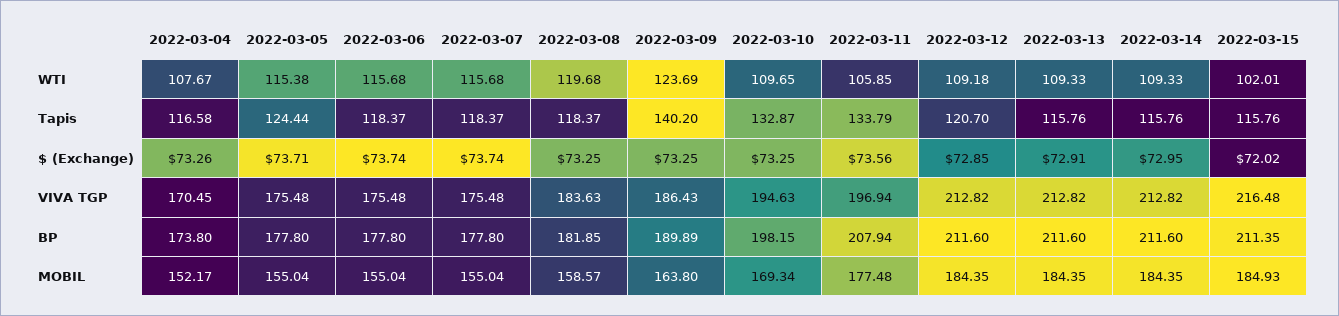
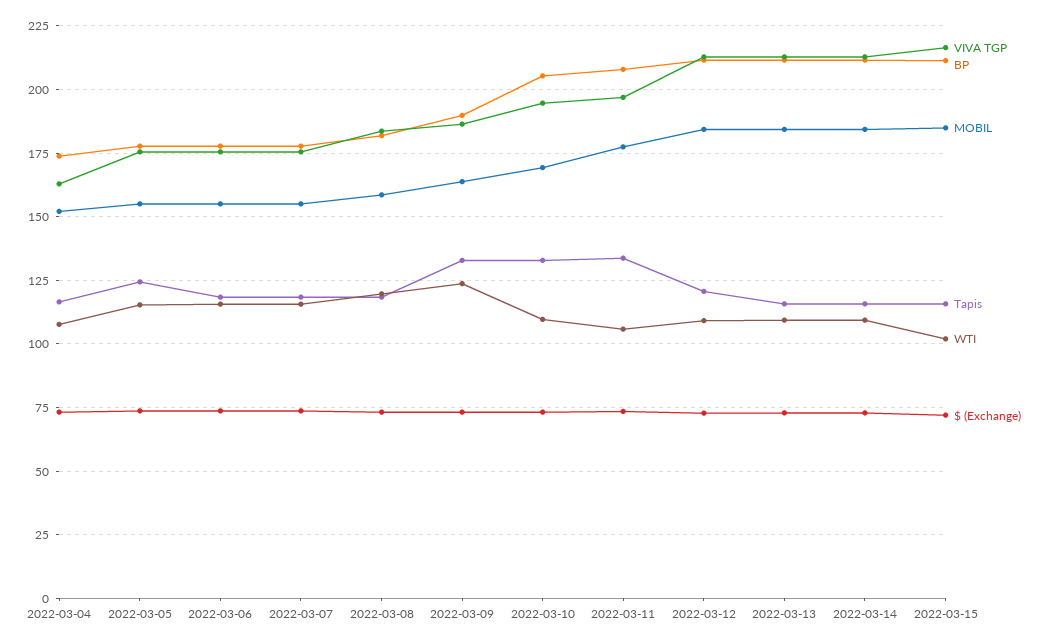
Tapis, 2022-03-09: 140.2 -> 132.5
VIVA TGP, 2022-03-04: 170.45 -> 162.5
BP, 2022-03-10: 198.15 -> 205

